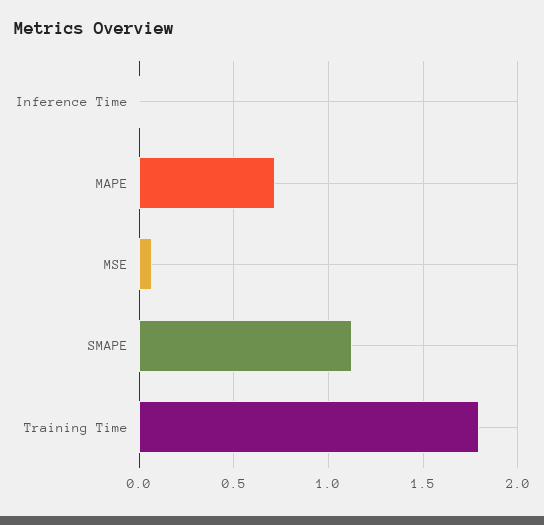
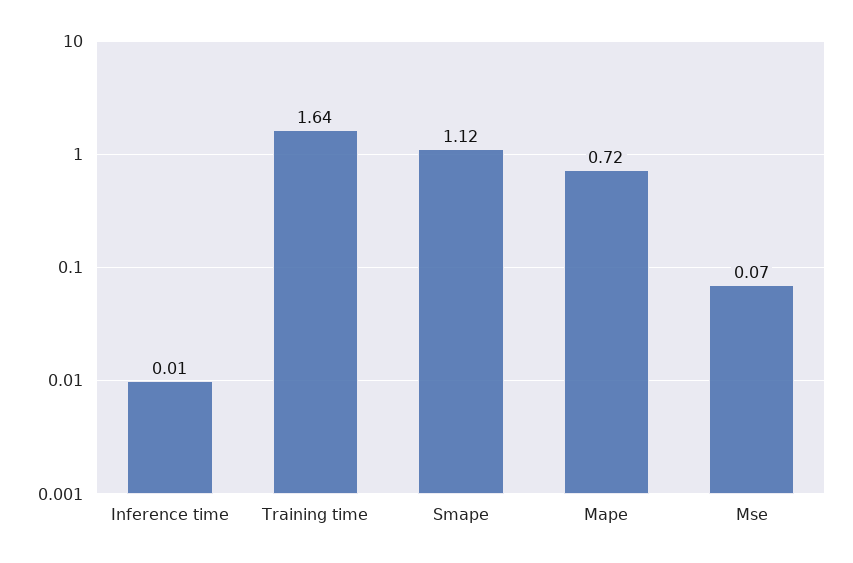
Training Time: 1.8 -> 1.64

